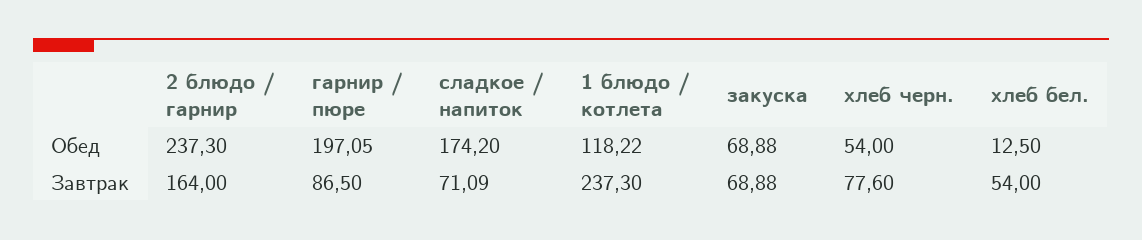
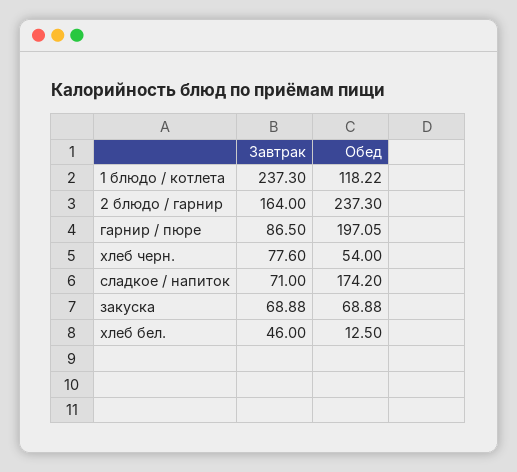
сладкое / напиток, Завтрак: 71.09 -> 71
хлеб бел., Завтрак: 54 -> 46

